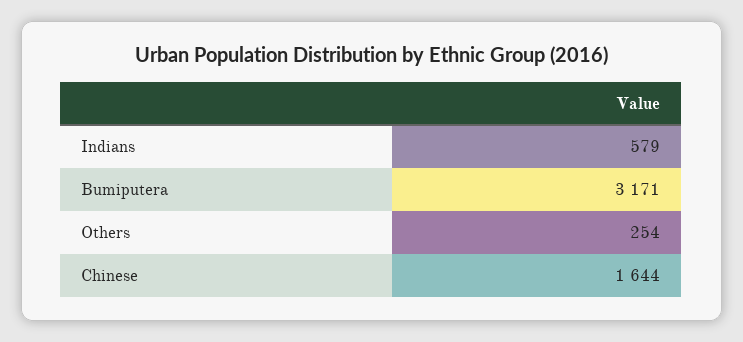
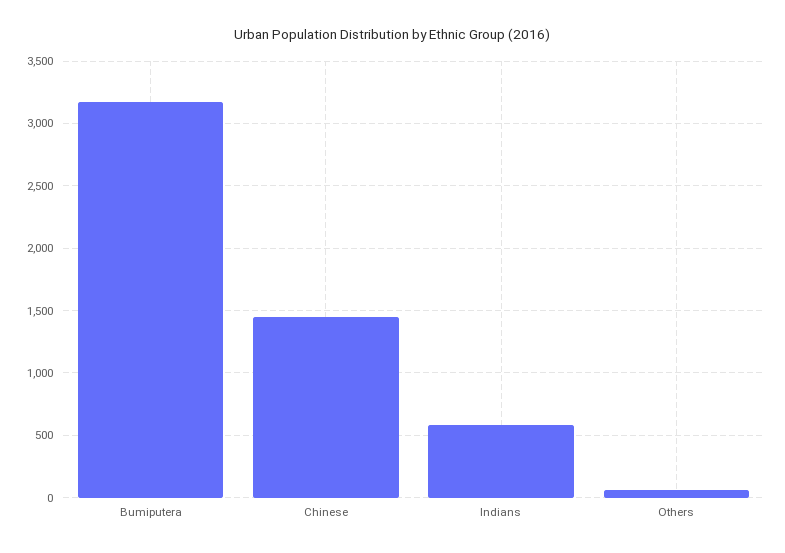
Others: 254 -> 50
Chinese: 1644 -> 1450

